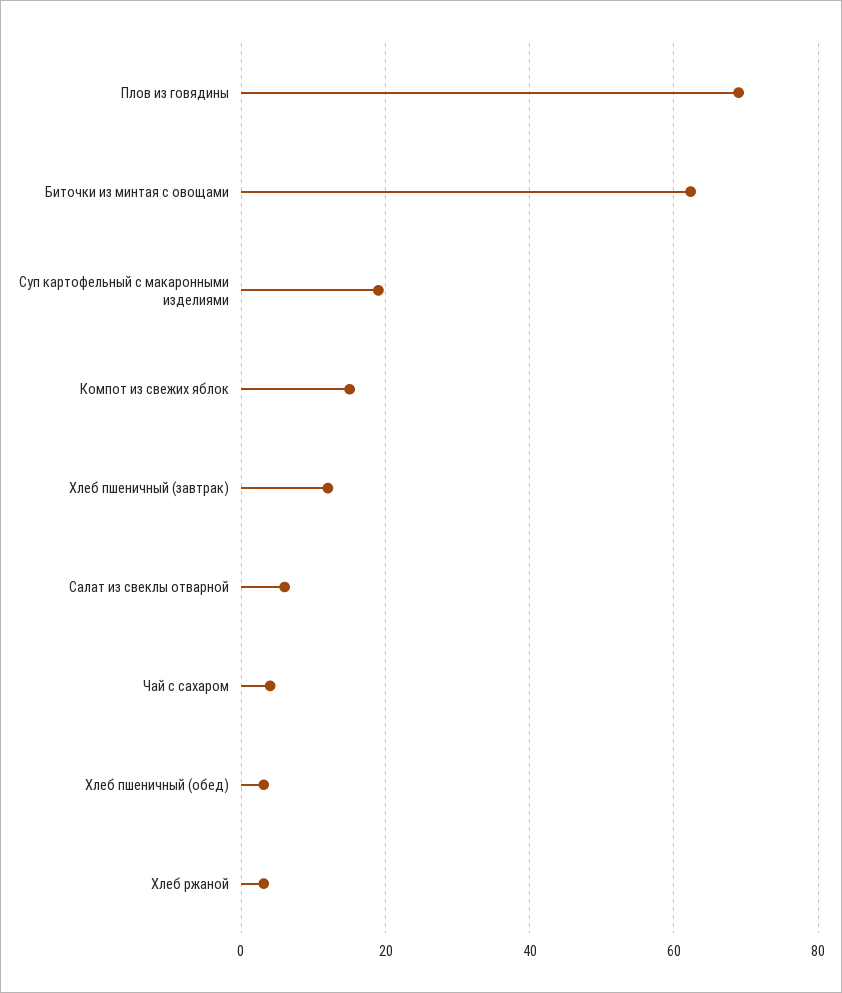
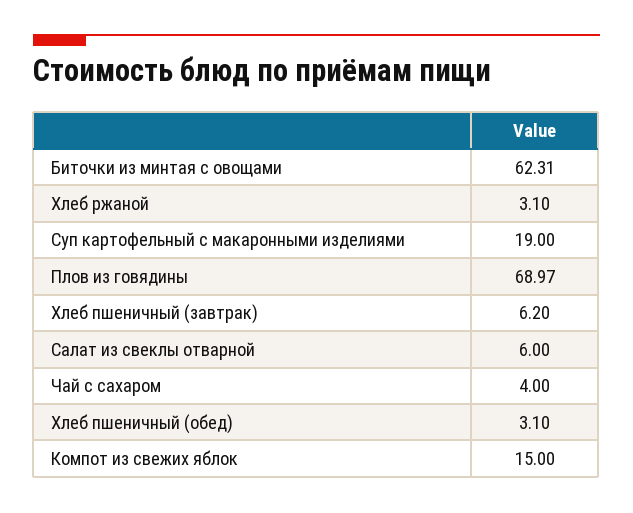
Хлеб пшеничный (завтрак): 12 -> 6.2

